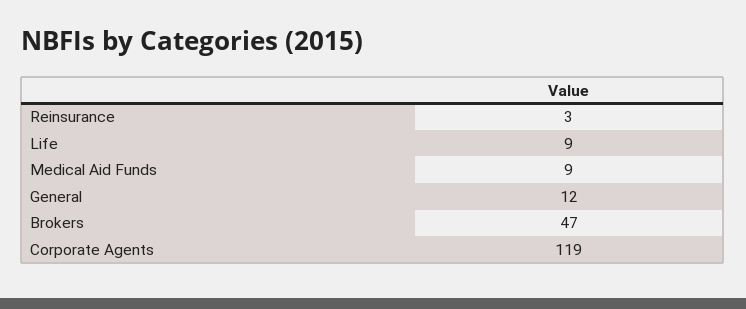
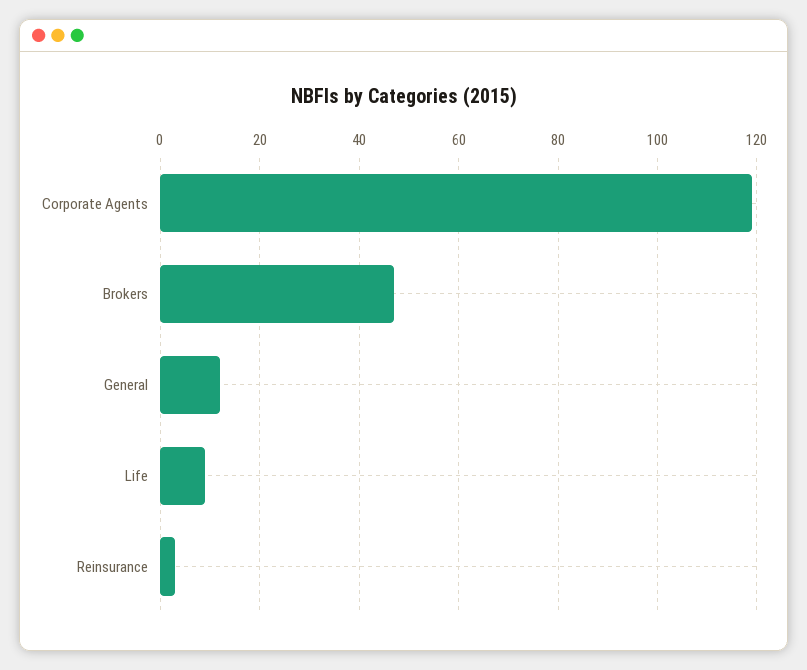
Medical Aid Funds: 9 -> none

